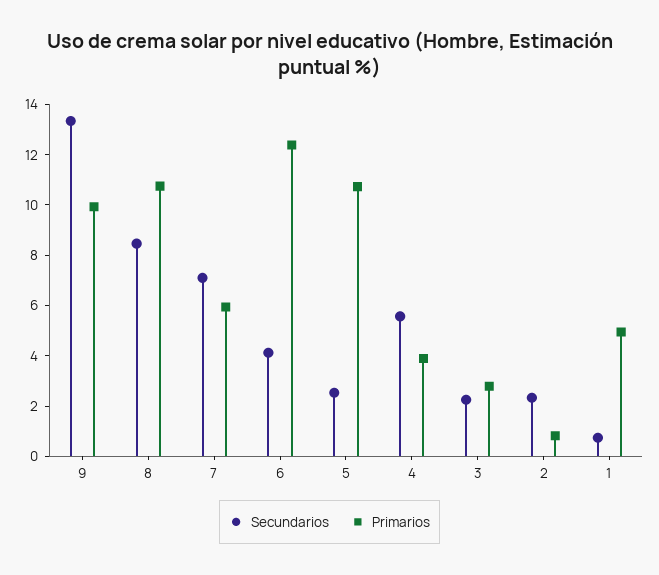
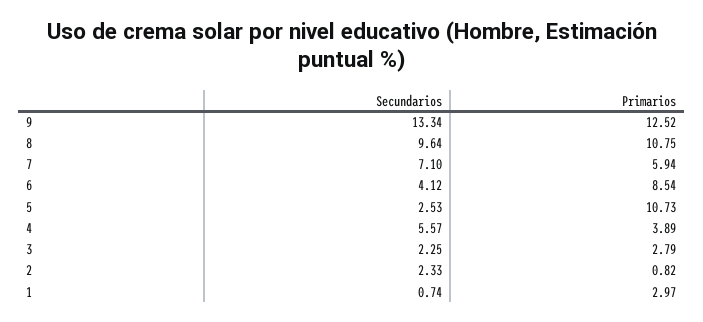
Primarios, 9: 10 -> 12.52
Secundarios, 8: 8.5 -> 9.64
Primarios, 6: 12.5 -> 8.54
Primarios, 1: 5 -> 2.97

